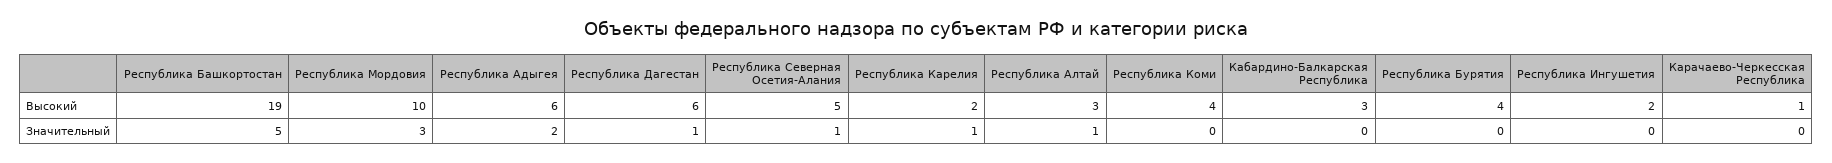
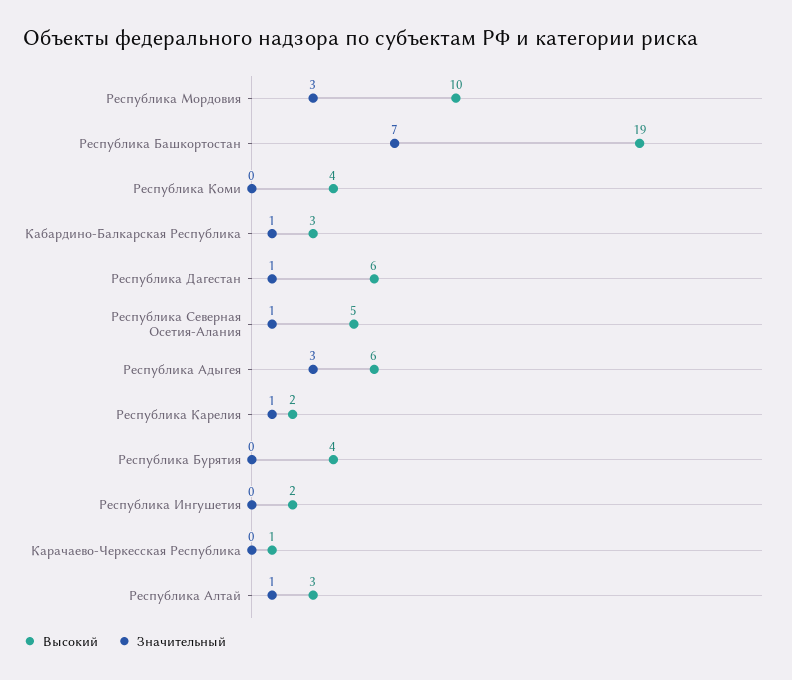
Значительный, Республика Башкортостан: 5 -> 7
Значительный, Республика Адыгея: 2 -> 3
Значительный, Кабардино-Балкарская Республика: 0 -> 1

